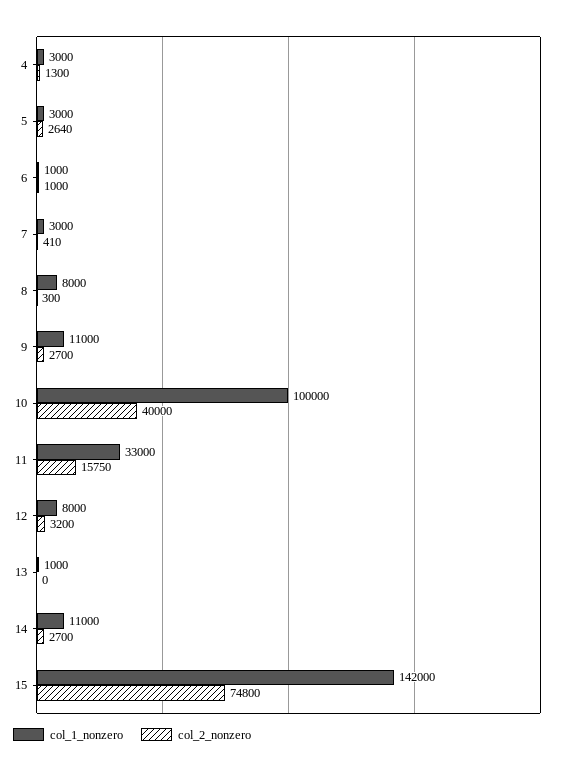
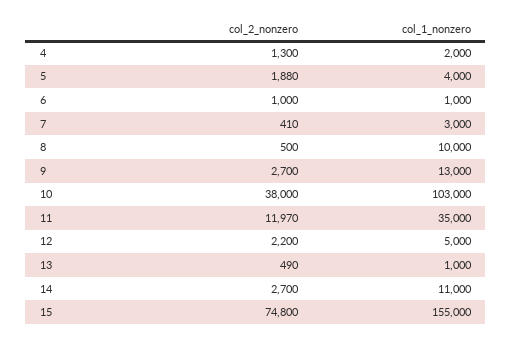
col_1_nonzero, 4: 3000 -> 2000
col_1_nonzero, 5: 3000 -> 4000
col_2_nonzero, 5: 2640 -> 1880
col_1_nonzero, 8: 8000 -> 10000
col_2_nonzero, 8: 300 -> 500
col_1_nonzero, 9: 11000 -> 13000
col_1_nonzero, 10: 100000 -> 103000
col_2_nonzero, 10: 40000 -> 38000
col_1_nonzero, 11: 33000 -> 35000
col_2_nonzero, 11: 15750 -> 11970
col_1_nonzero, 12: 8000 -> 5000
col_2_nonzero, 12: 3200 -> 2200
col_2_nonzero, 13: 0 -> 490
col_1_nonzero, 15: 142000 -> 155000

